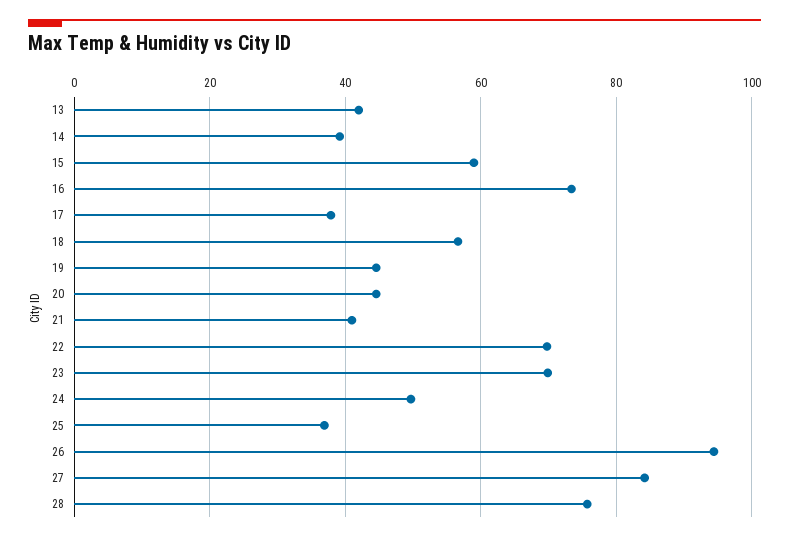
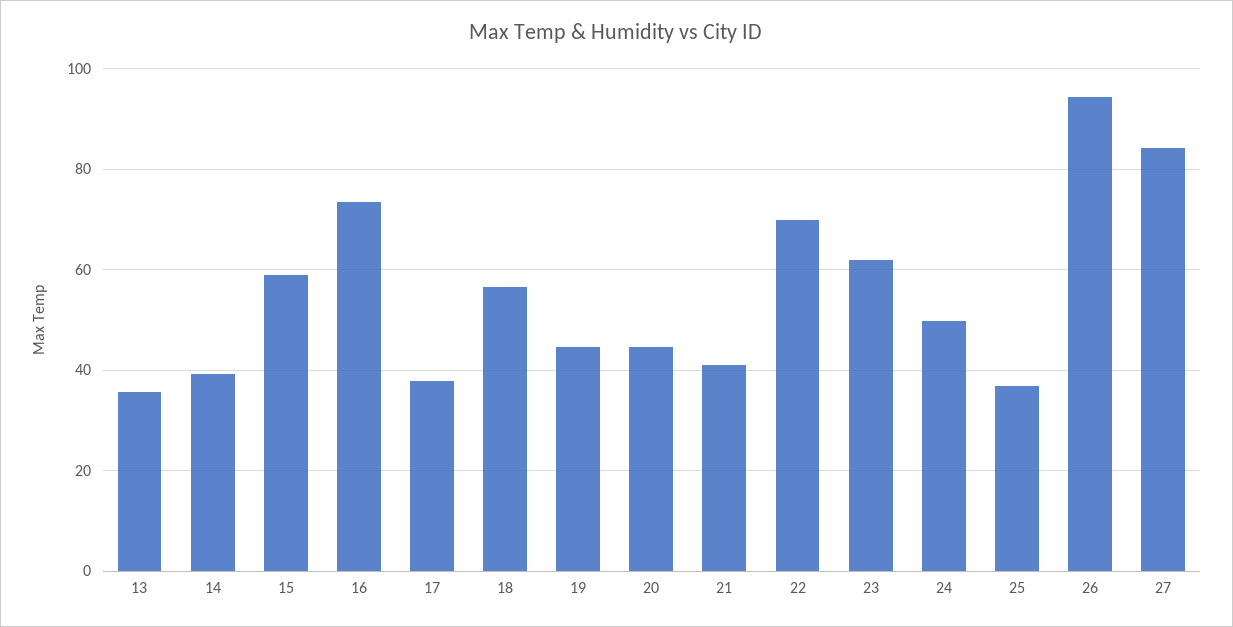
13: 42 -> 36
23: 70 -> 62
28: 76 -> none

